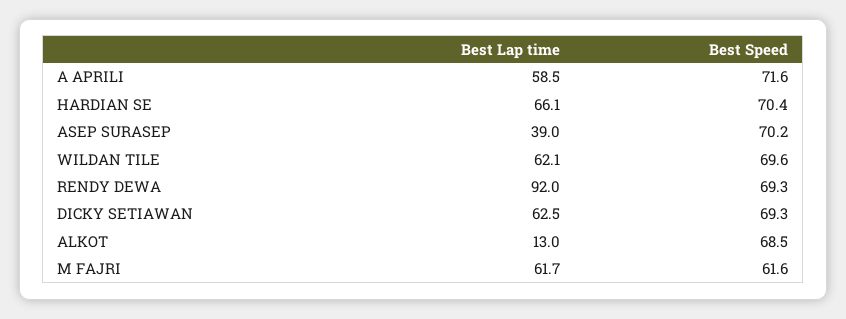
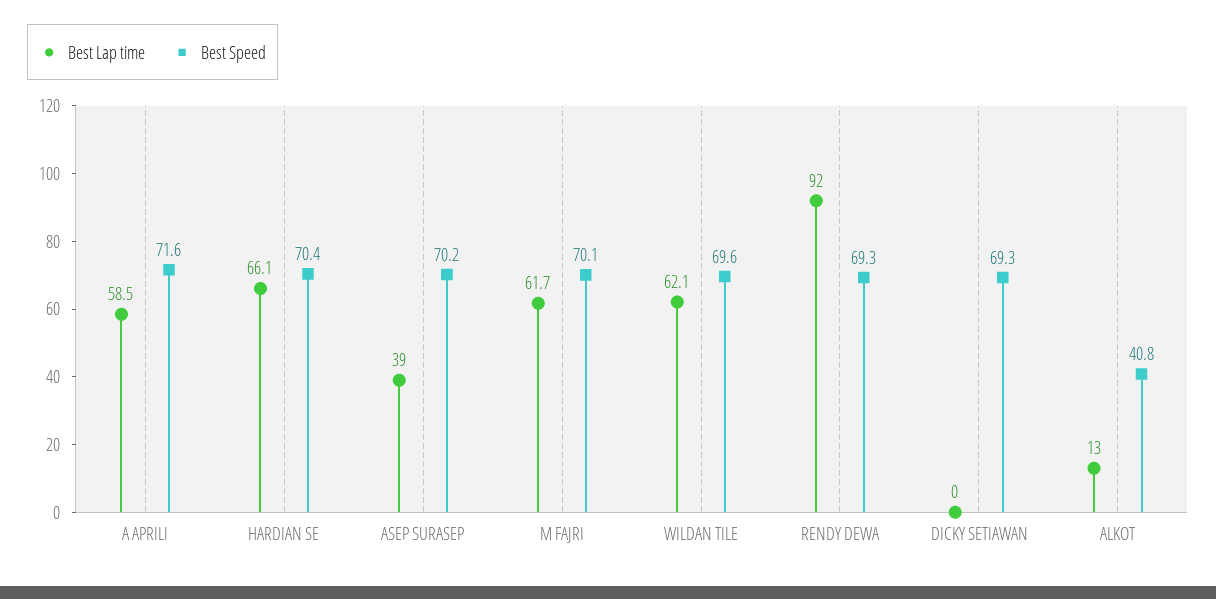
Best Lap time, DICKY SETIAWAN: 62.5 -> 0
Best Speed, ALKOT: 68.5 -> 40.8
Best Speed, M FAJRI: 61.6 -> 70.1

